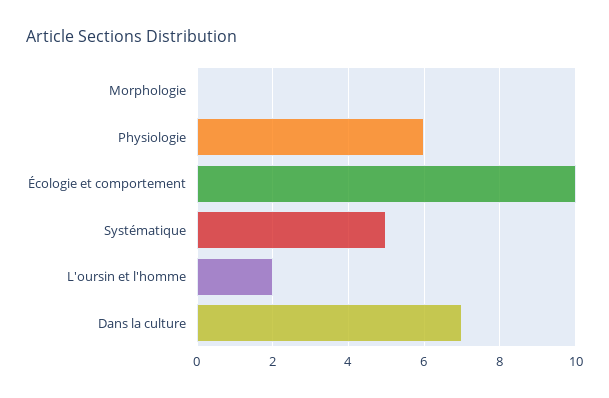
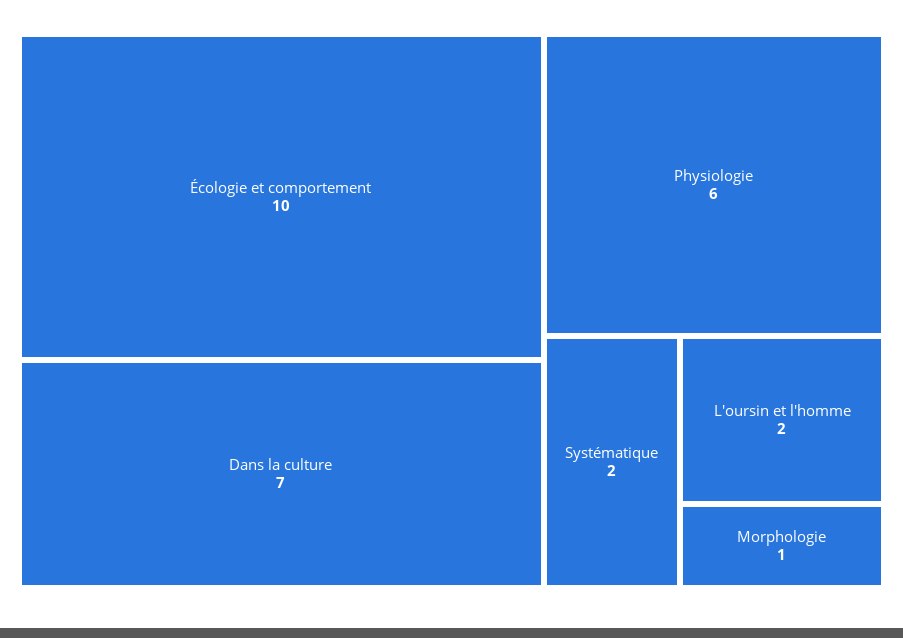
Morphologie: 0 -> 1
Systématique: 5 -> 2

